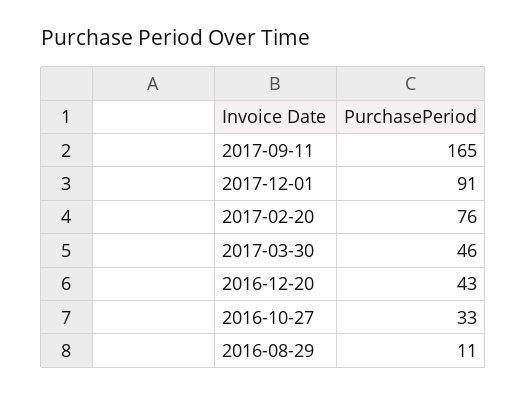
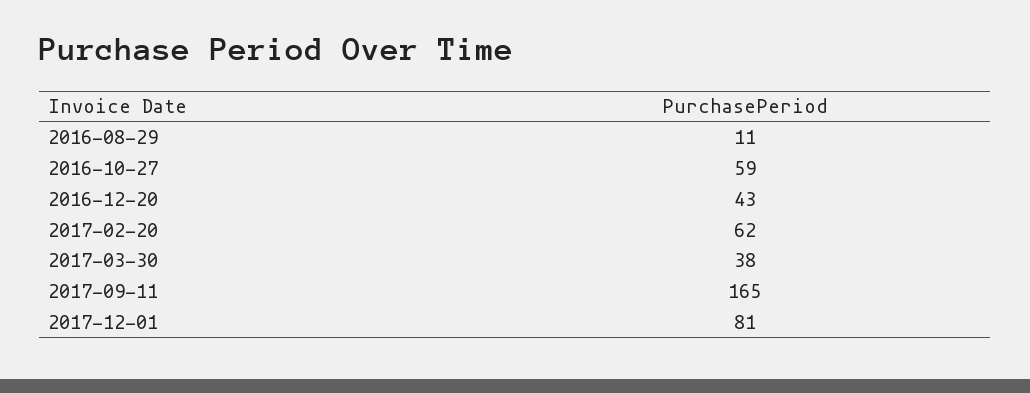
2017-12-01: 91 -> 81
2017-02-20: 76 -> 62
2017-03-30: 46 -> 38
2016-10-27: 33 -> 59

